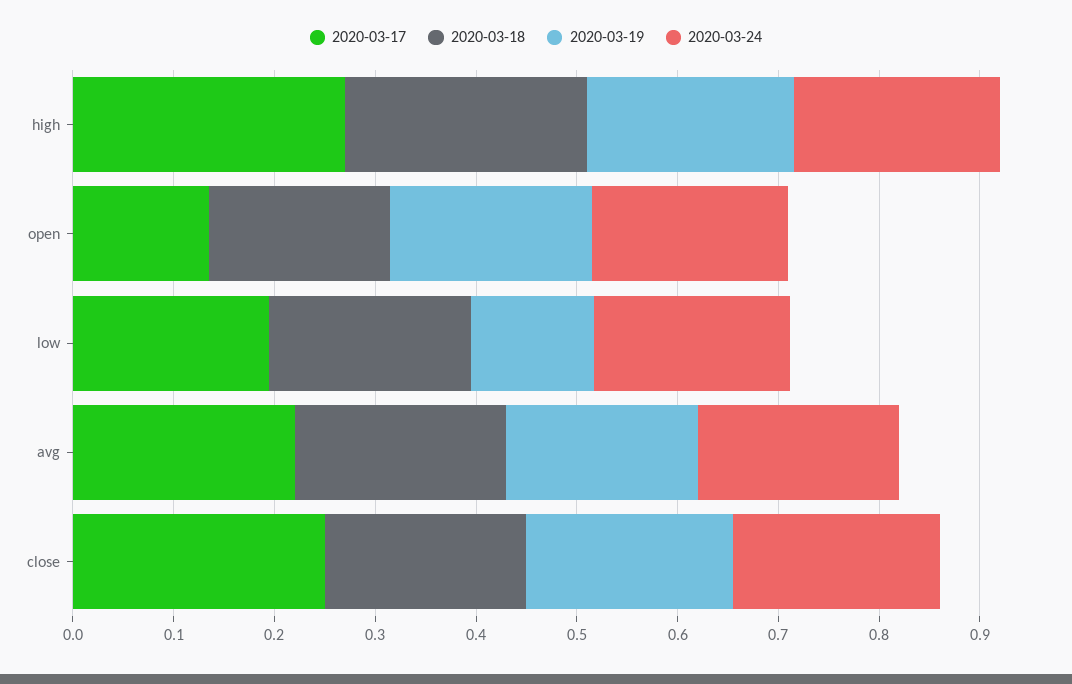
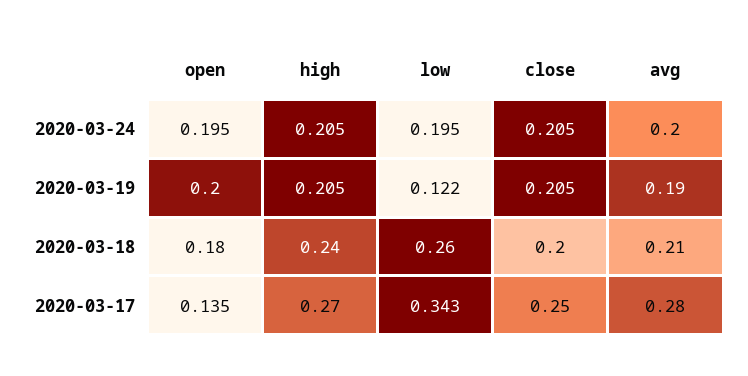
2020-03-17, low: 0.2 -> 0.343
2020-03-18, low: 0.2 -> 0.26
2020-03-17, avg: 0.22 -> 0.28

